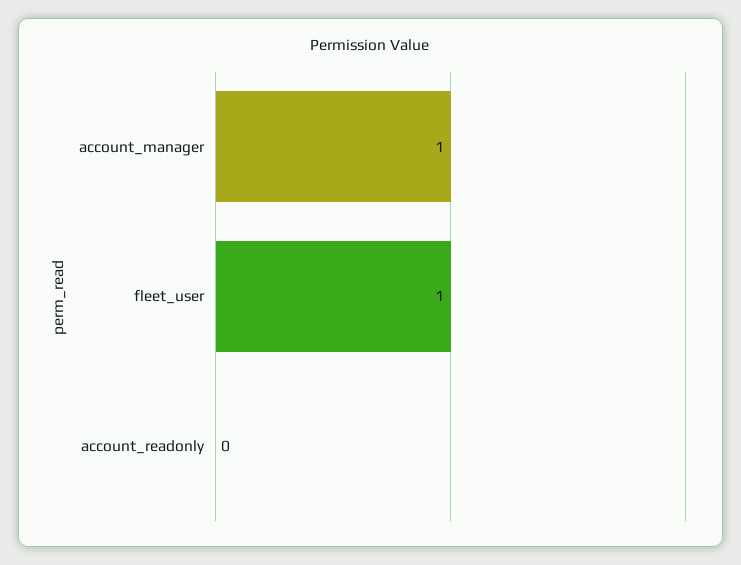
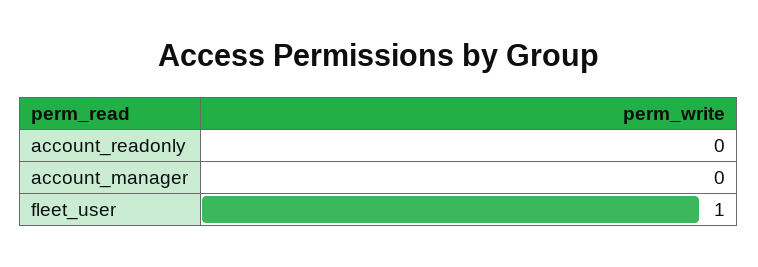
account_manager: 1 -> 0

